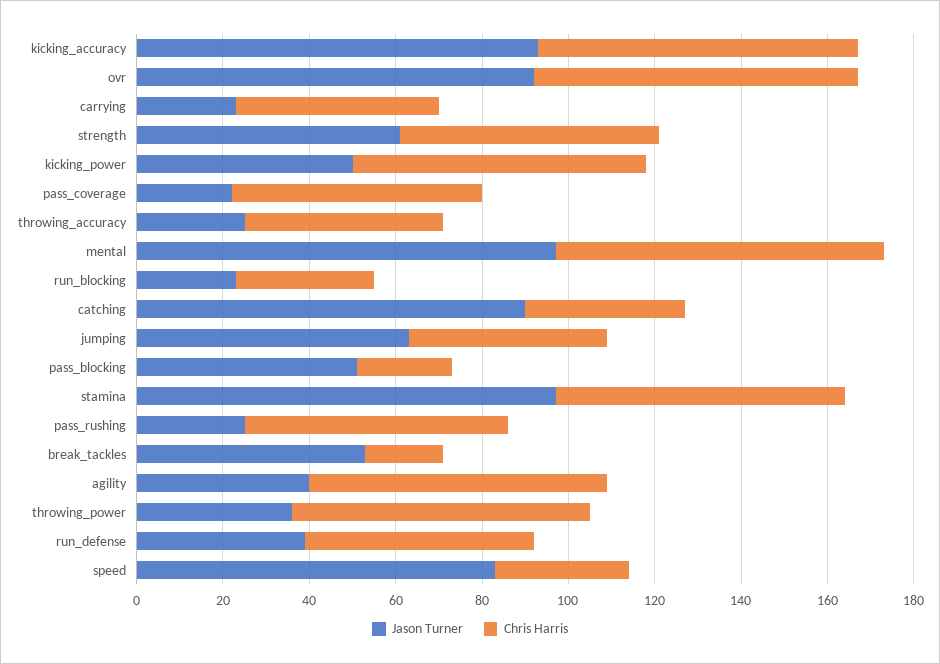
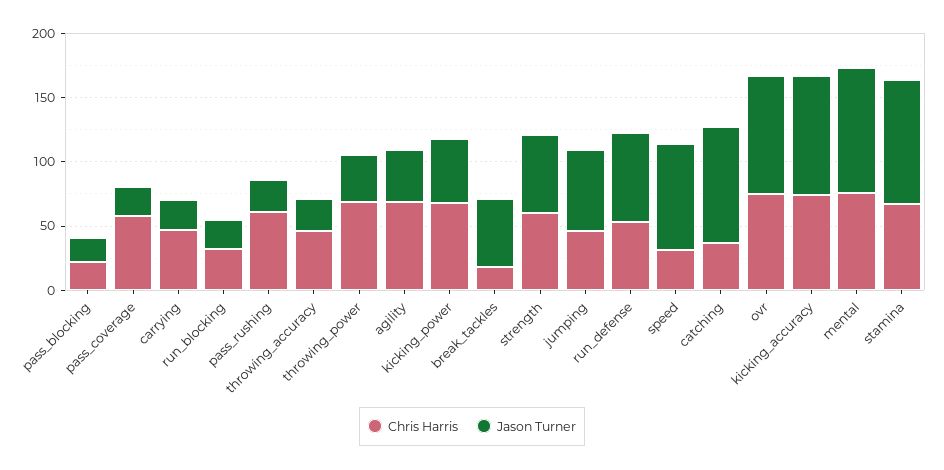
Jason Turner, pass_blocking: 50 -> 20
Jason Turner, run_defense: 40 -> 70

